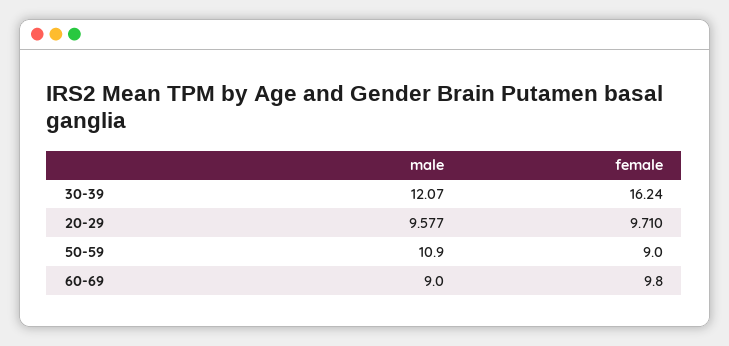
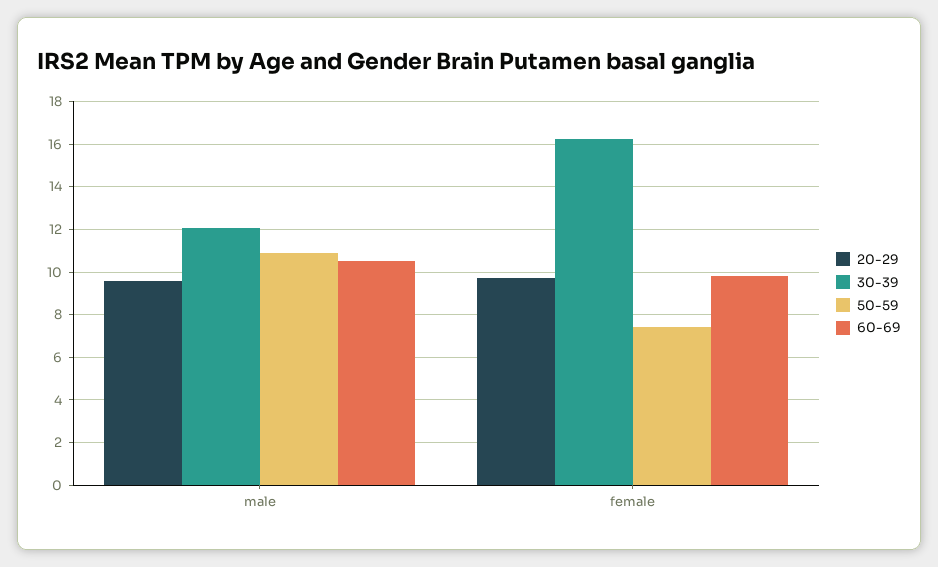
50-59, female: 9 -> 7.5
60-69, male: 9 -> 10.5

